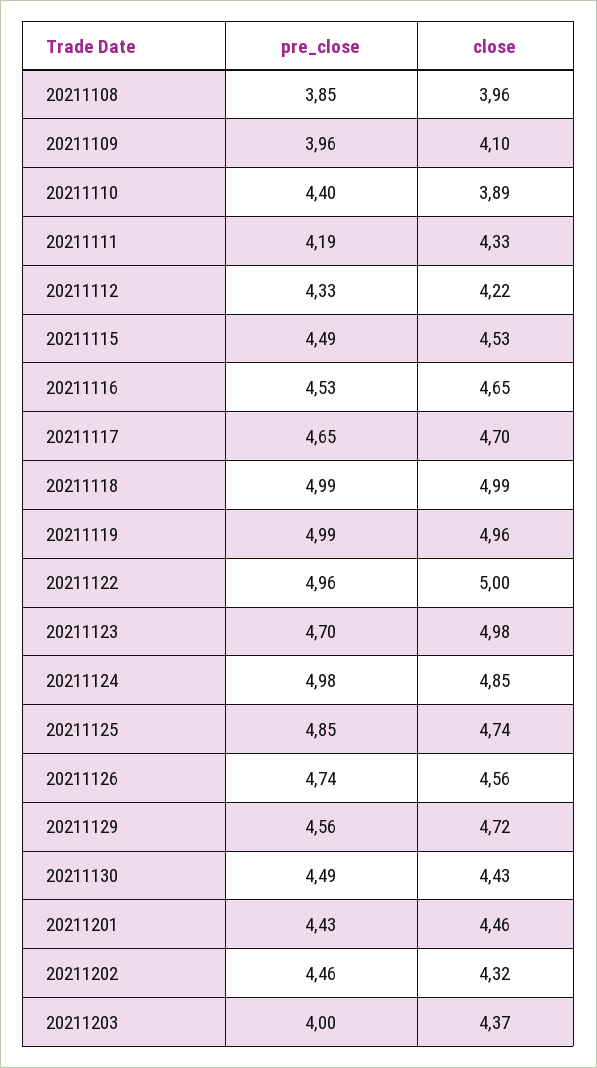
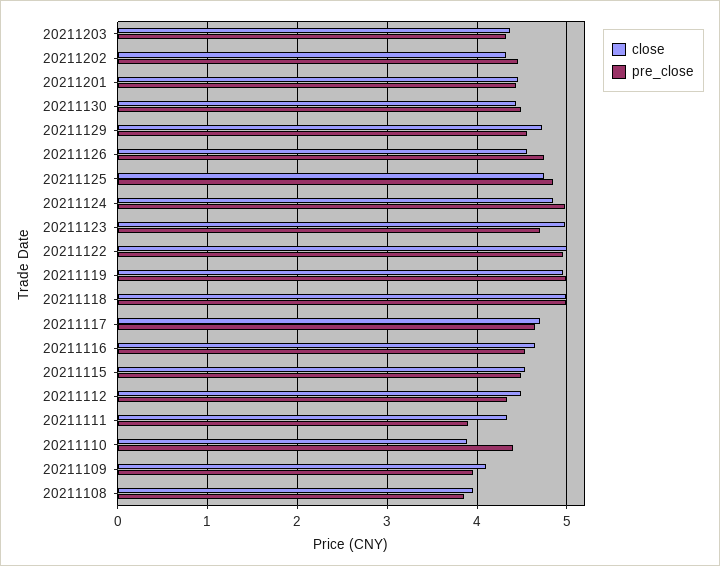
pre_close, 20211111: 4.19 -> 3.9
close, 20211112: 4.22 -> 4.5
pre_close, 20211203: 4 -> 4.3

